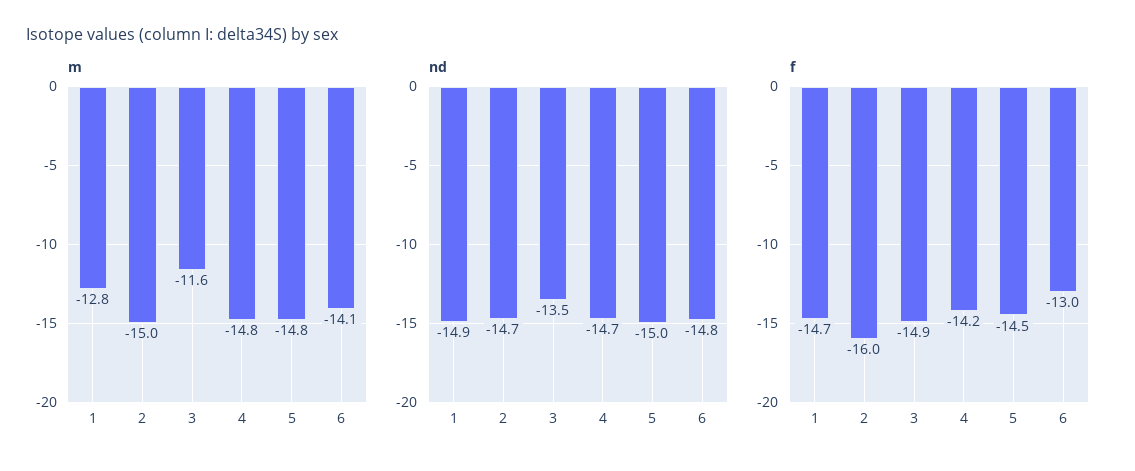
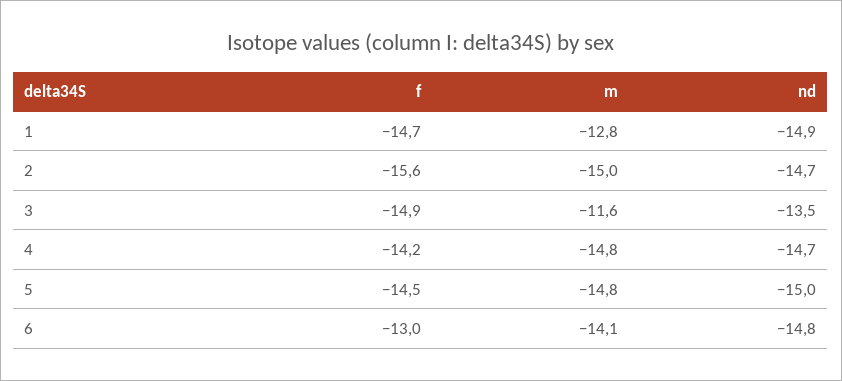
f, 2: -16 -> -15.6

